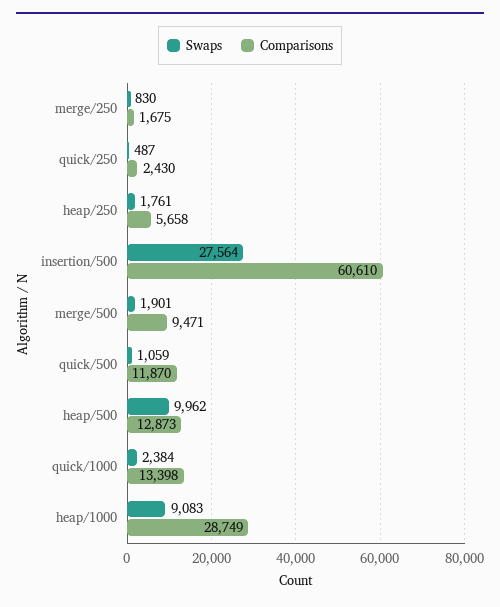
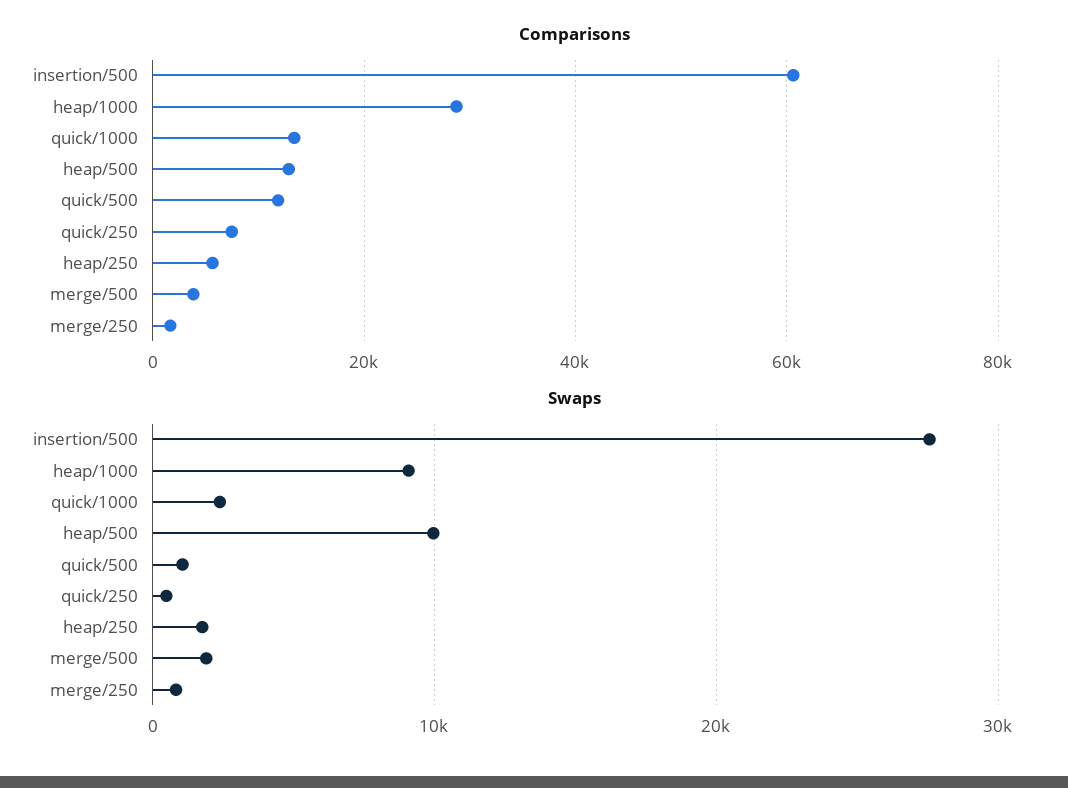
Comparisons, quick/250: 2430 -> 8000
Comparisons, merge/500: 9471 -> 4000

